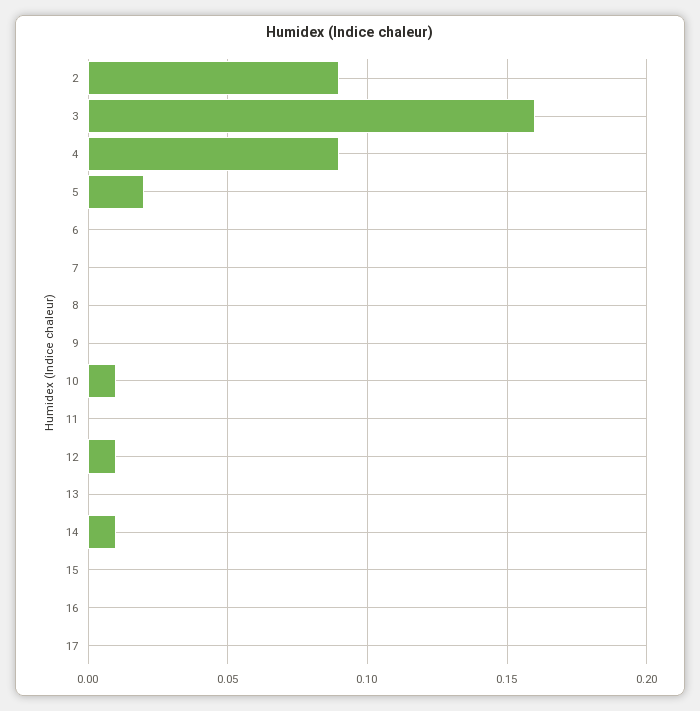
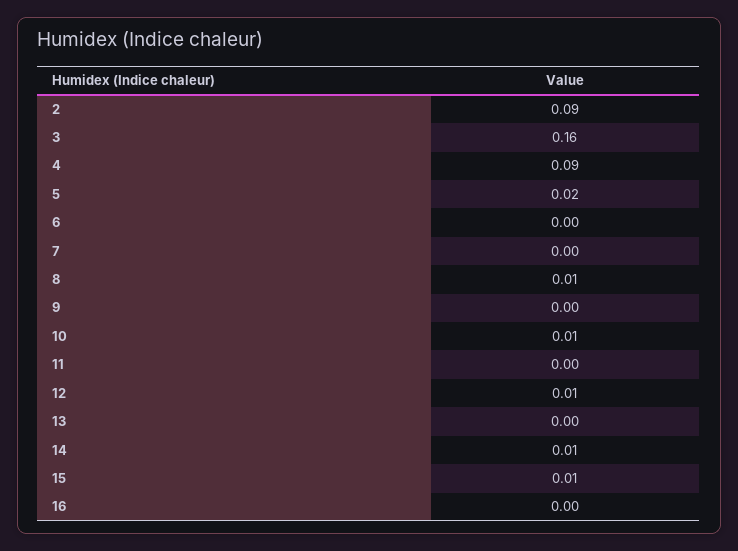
8: 0 -> 0.01
15: 0 -> 0.01
17: 0 -> none

